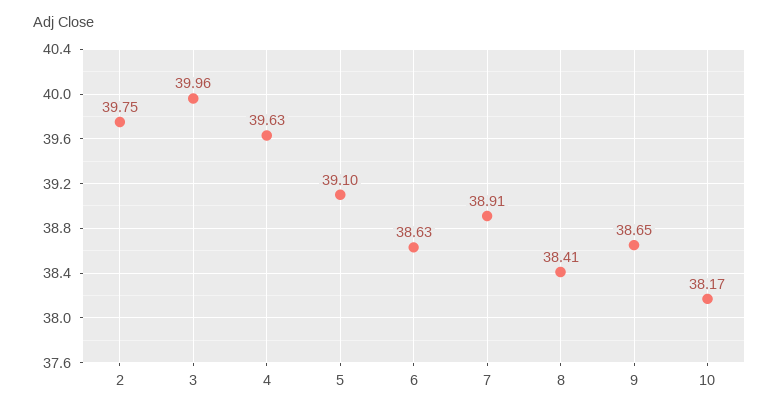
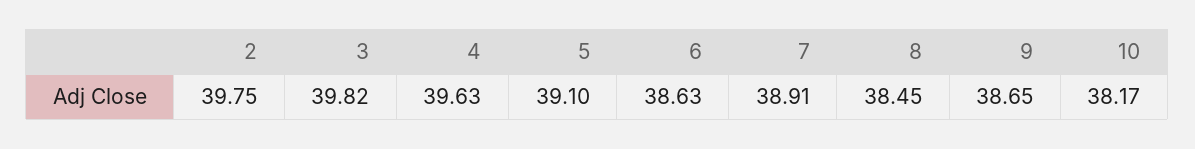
3: 39.96 -> 39.82
8: 38.41 -> 38.45

